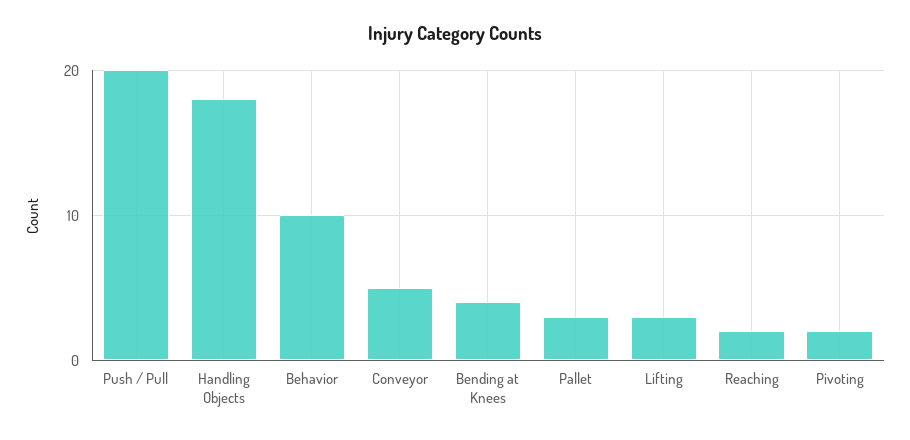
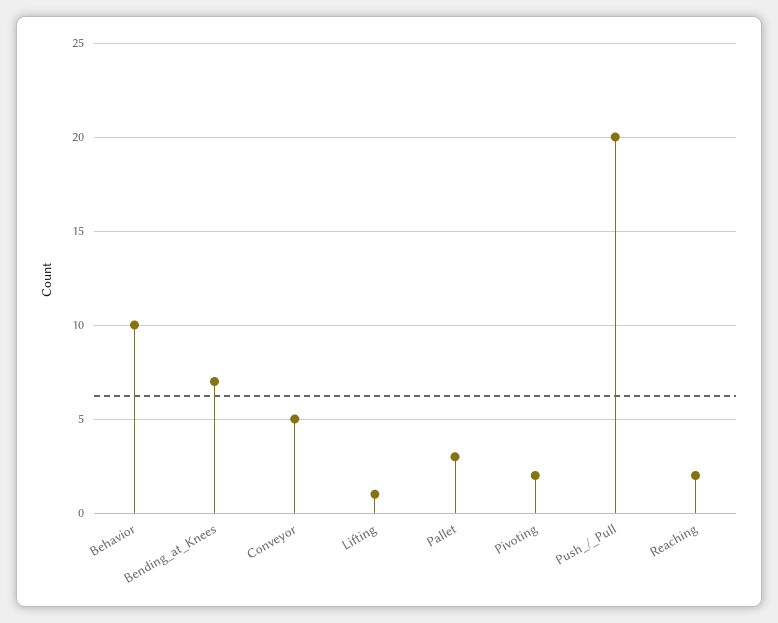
Handling Objects: 18 -> none
Bending at Knees: 4 -> 7
Lifting: 3 -> 1

